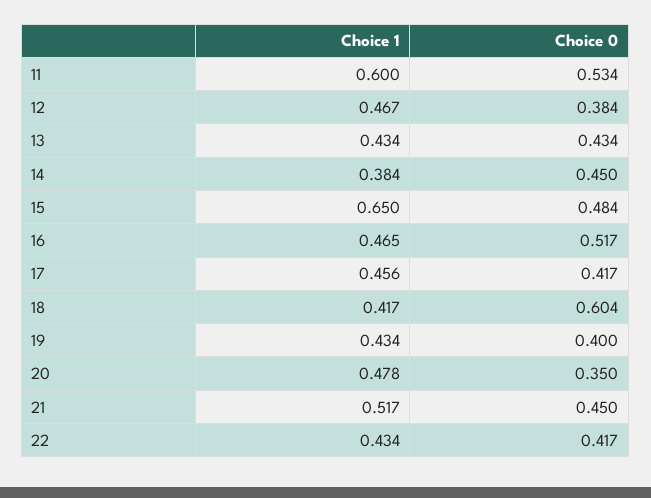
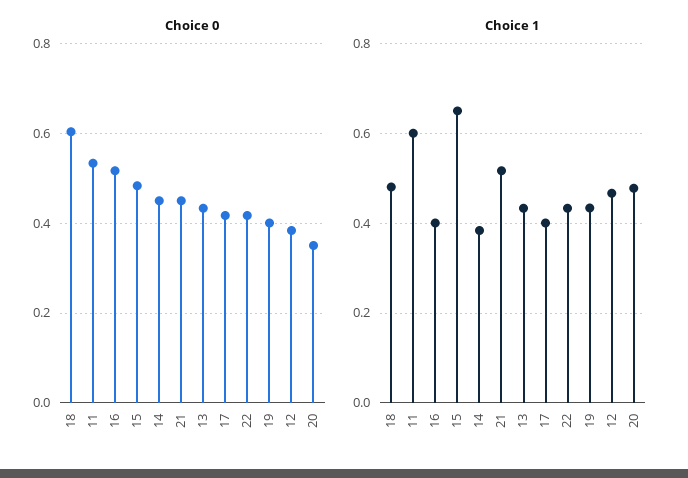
Choice 1, 16: 0.465 -> 0.4
Choice 1, 17: 0.456 -> 0.4
Choice 1, 18: 0.417 -> 0.48

